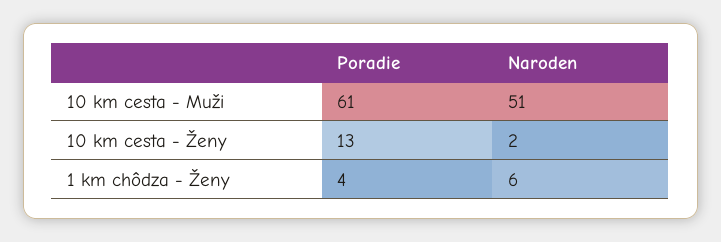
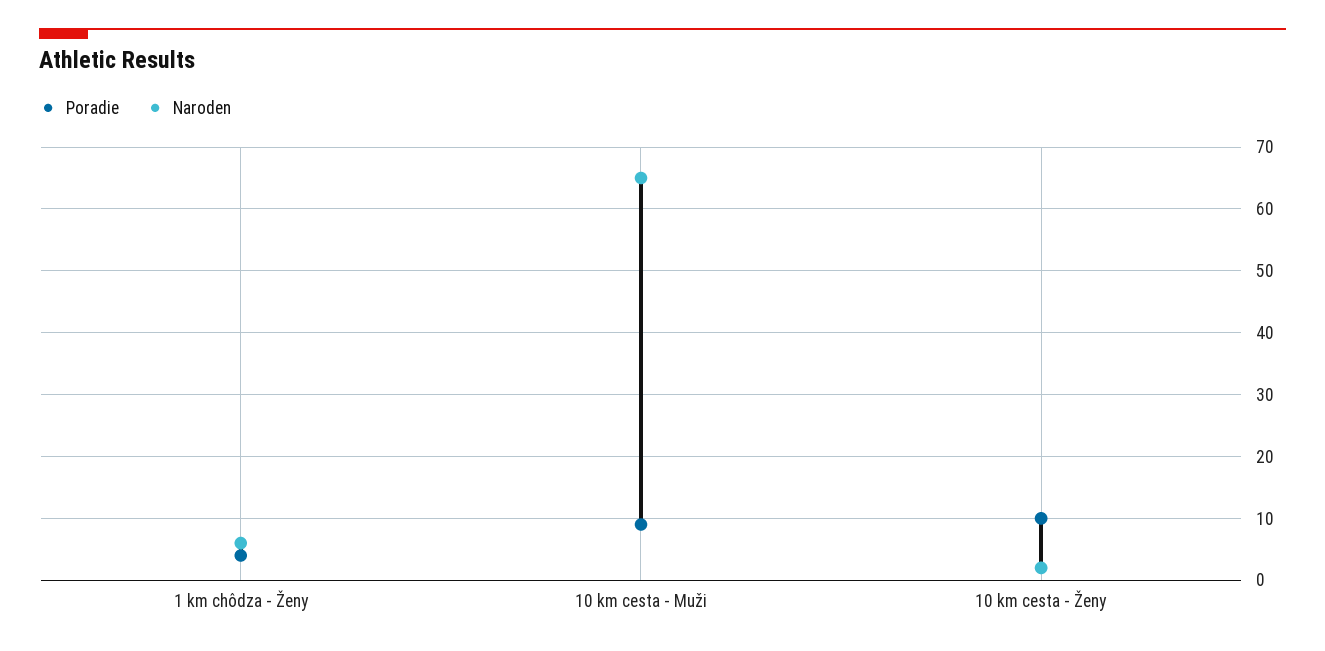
Poradie, 10 km cesta - Muži: 61 -> 9
Naroden, 10 km cesta - Muži: 51 -> 65
Poradie, 10 km cesta - Ženy: 13 -> 10

